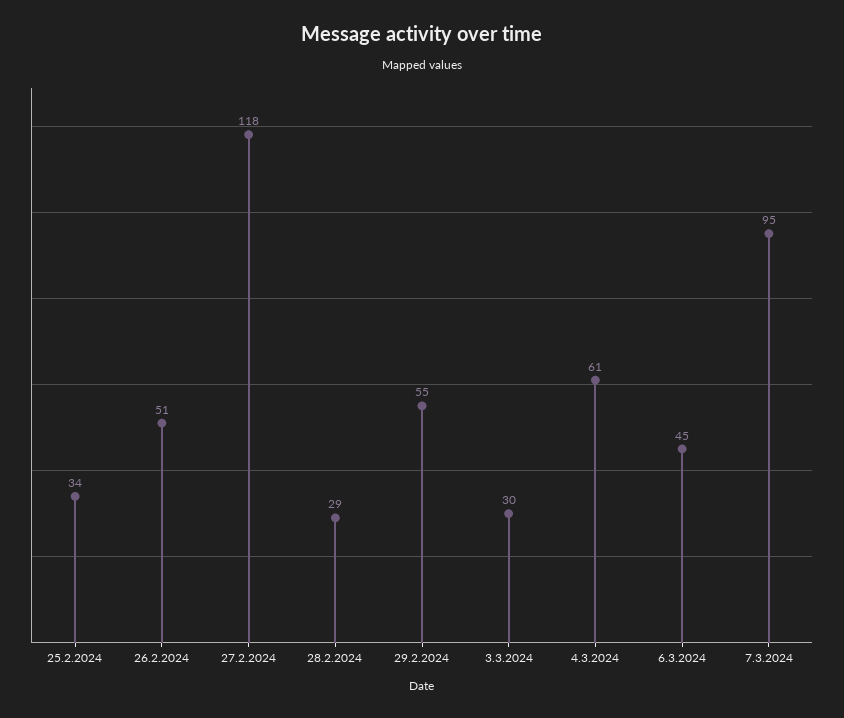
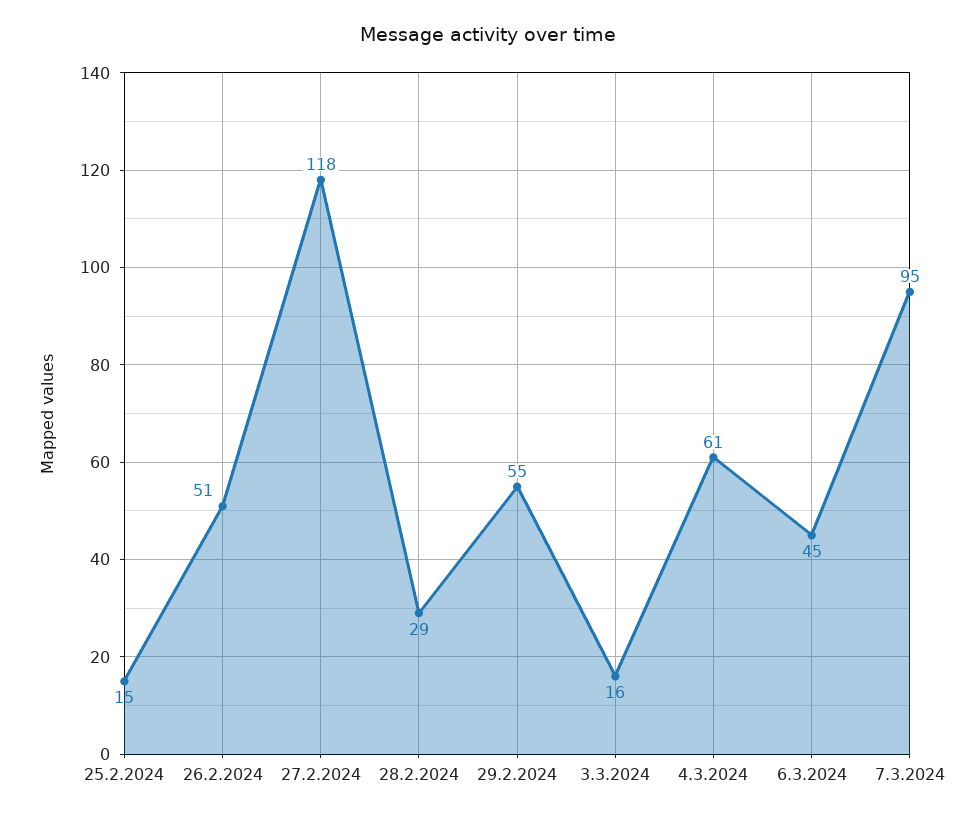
25.2.2024: 34 -> 15
3.3.2024: 30 -> 16

